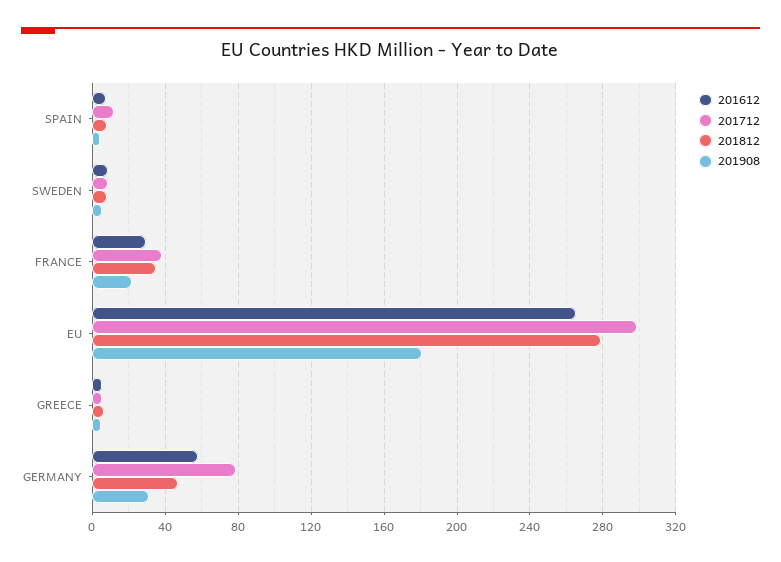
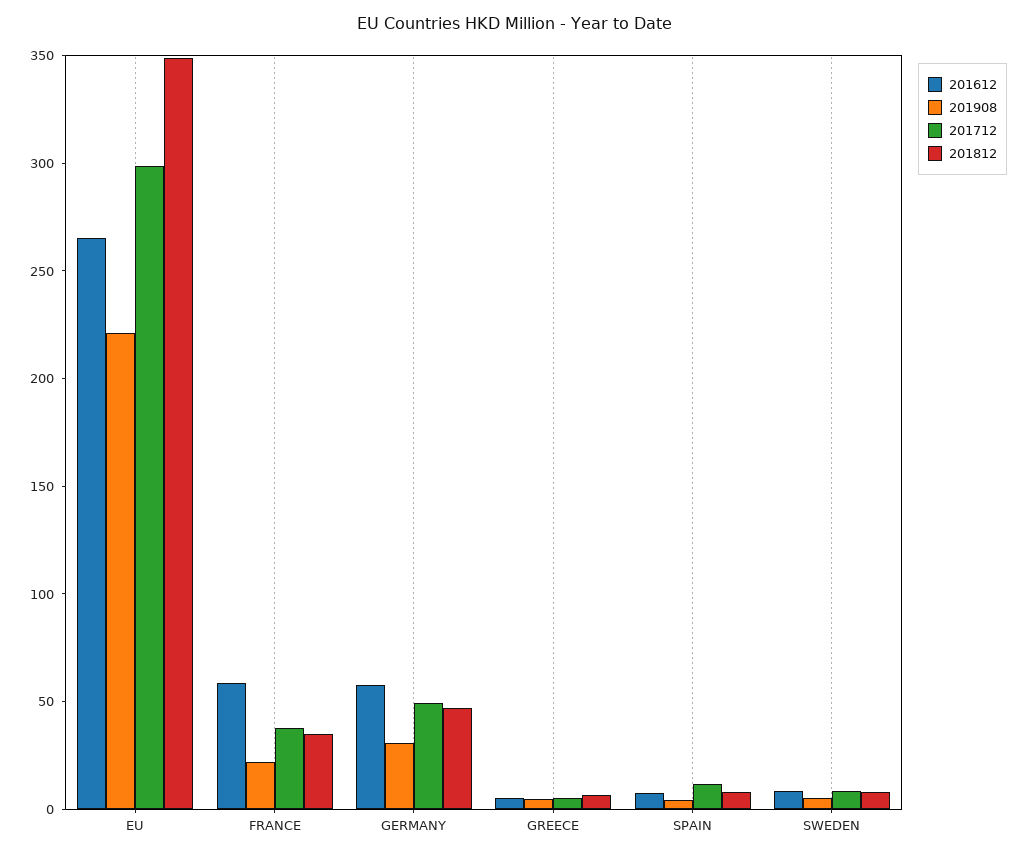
201612, FRANCE: 30 -> 60
201812, EU: 280 -> 350
201908, EU: 180 -> 220
201712, GERMANY: 80 -> 50

